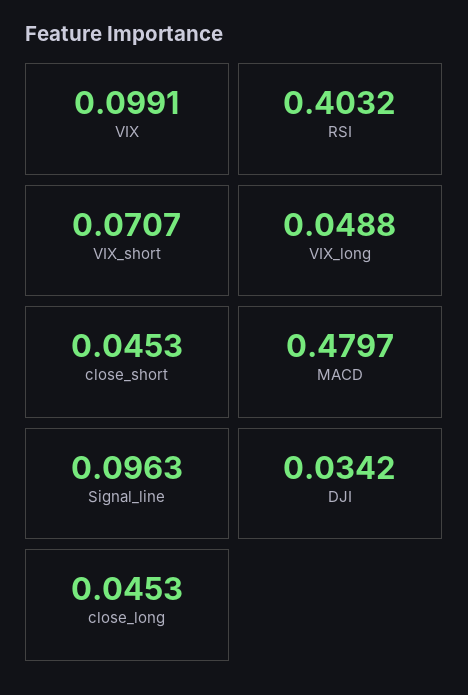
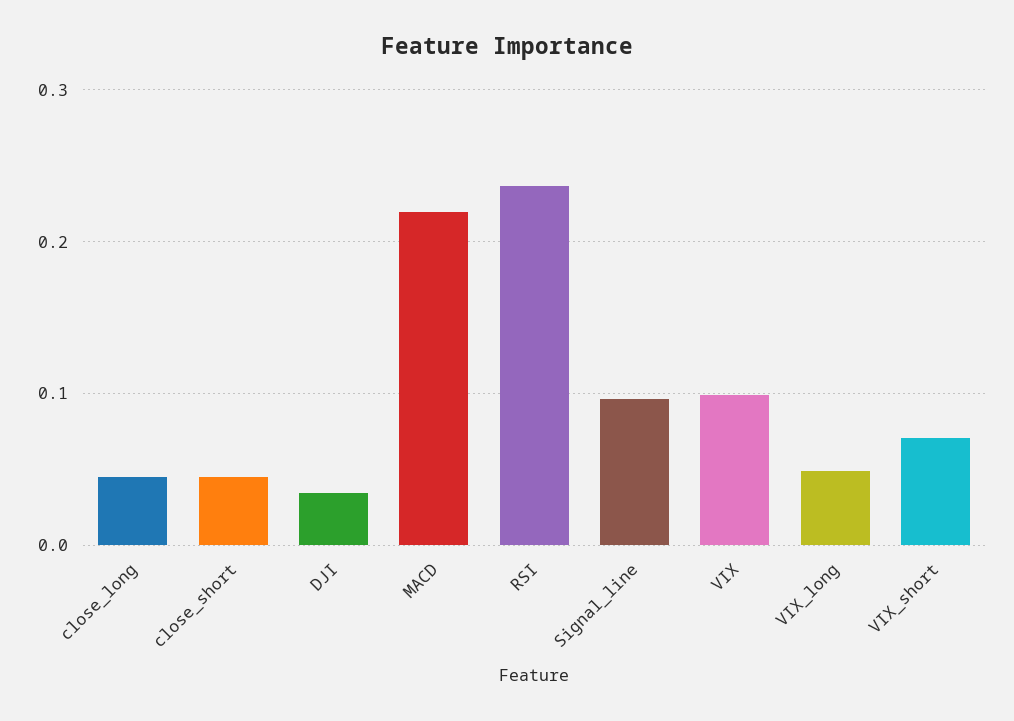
RSI: 0.4032 -> 0.24
MACD: 0.4797 -> 0.22

